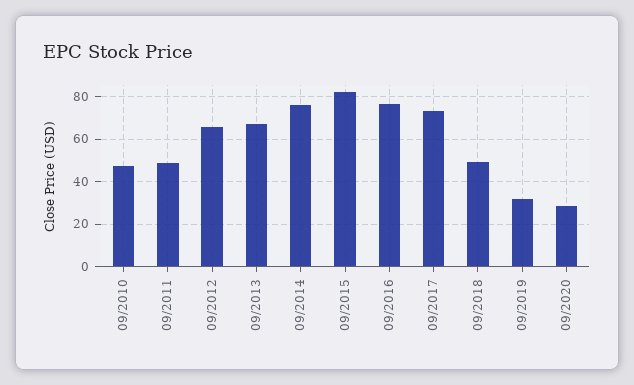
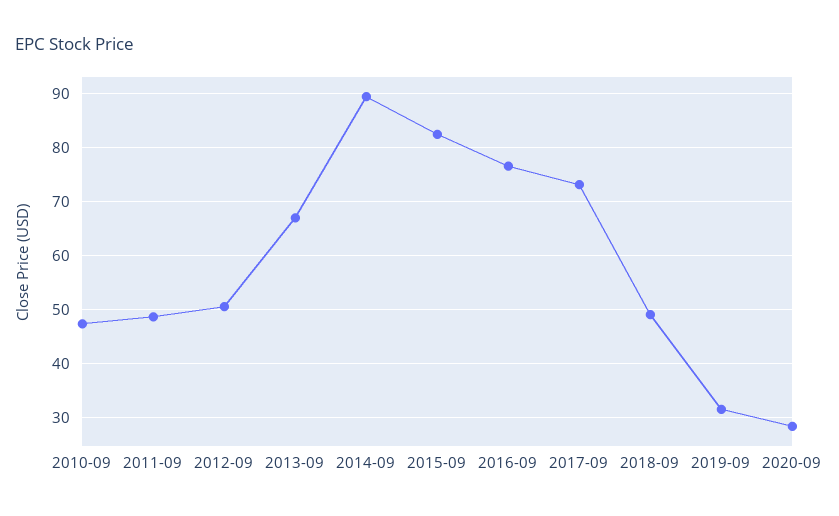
09/2012: 65 -> 50
09/2014: 75 -> 90

